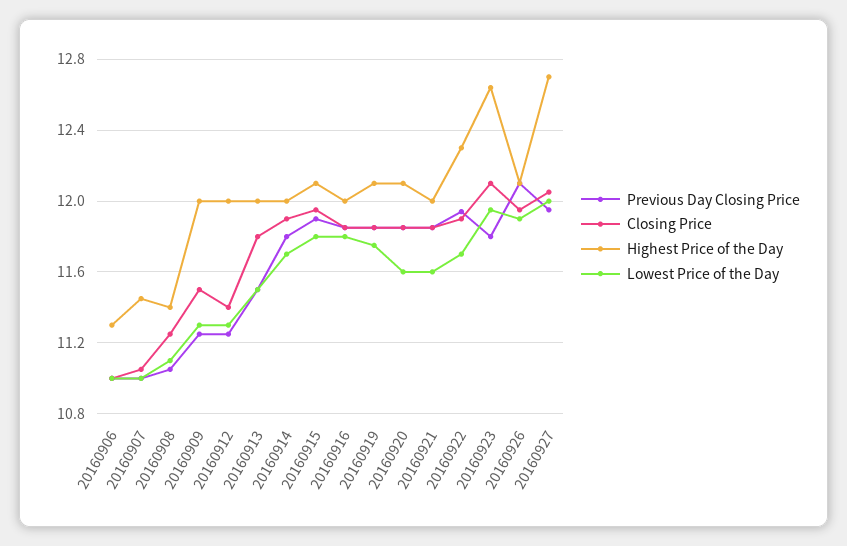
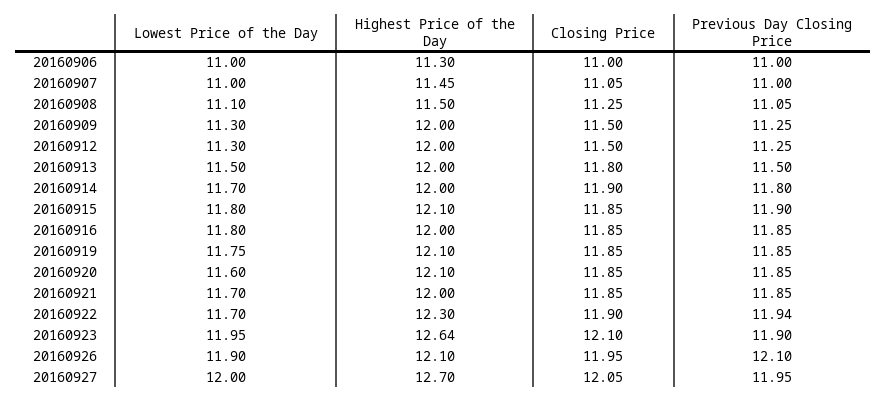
Highest Price of the Day, 20160908: 11.4 -> 11.5
Closing Price, 20160912: 11.4 -> 11.5
Closing Price, 20160915: 11.95 -> 11.85
Lowest Price of the Day, 20160921: 11.6 -> 11.7
Previous Day Closing Price, 20160923: 11.8 -> 11.9

